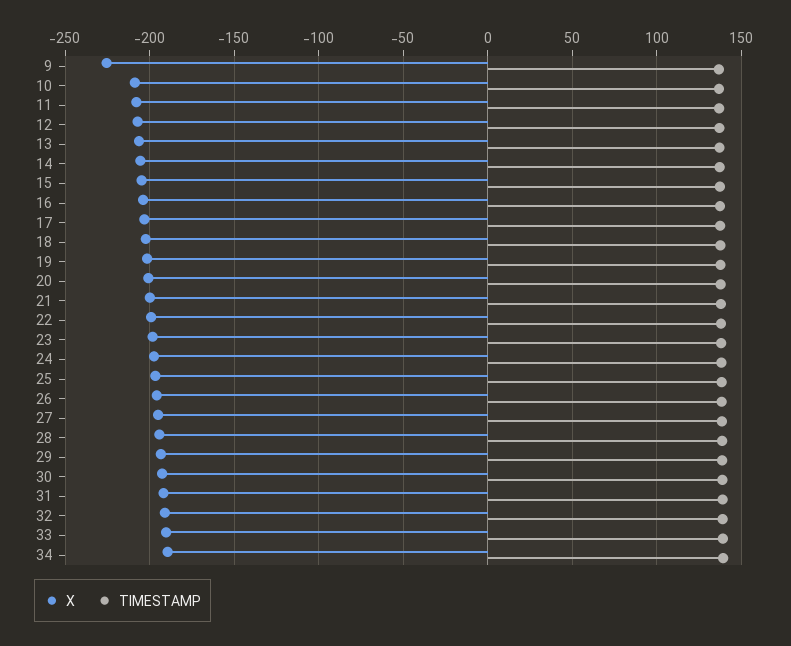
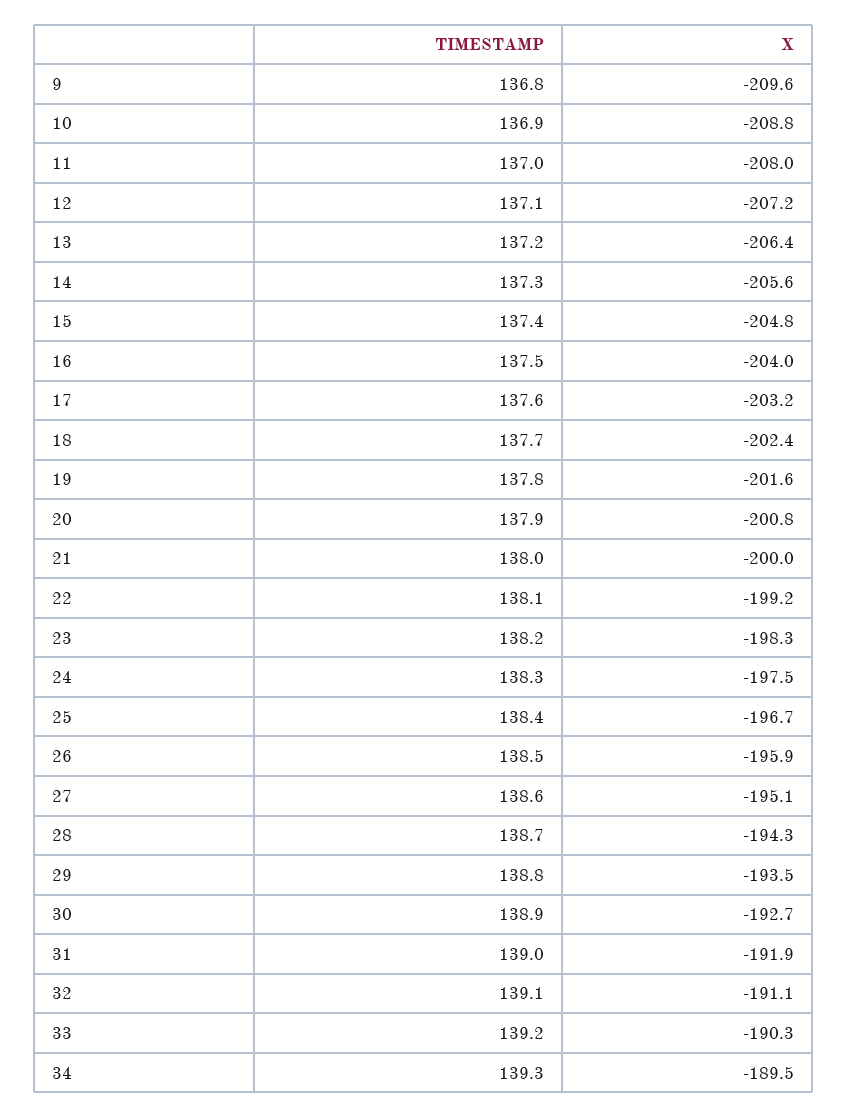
X, 9: -225 -> -209.6

